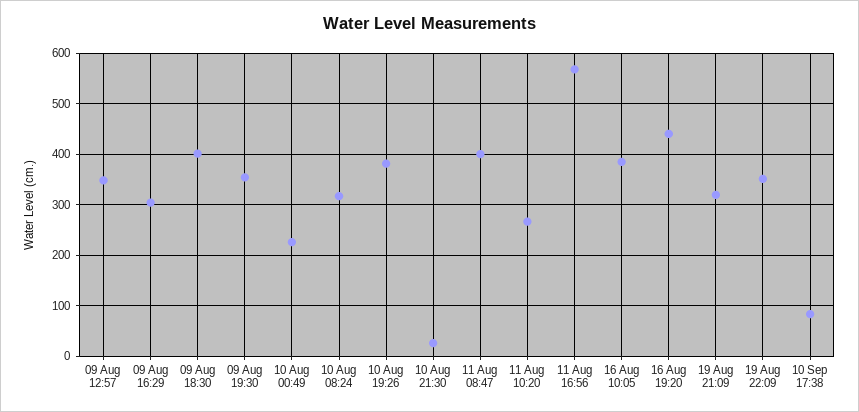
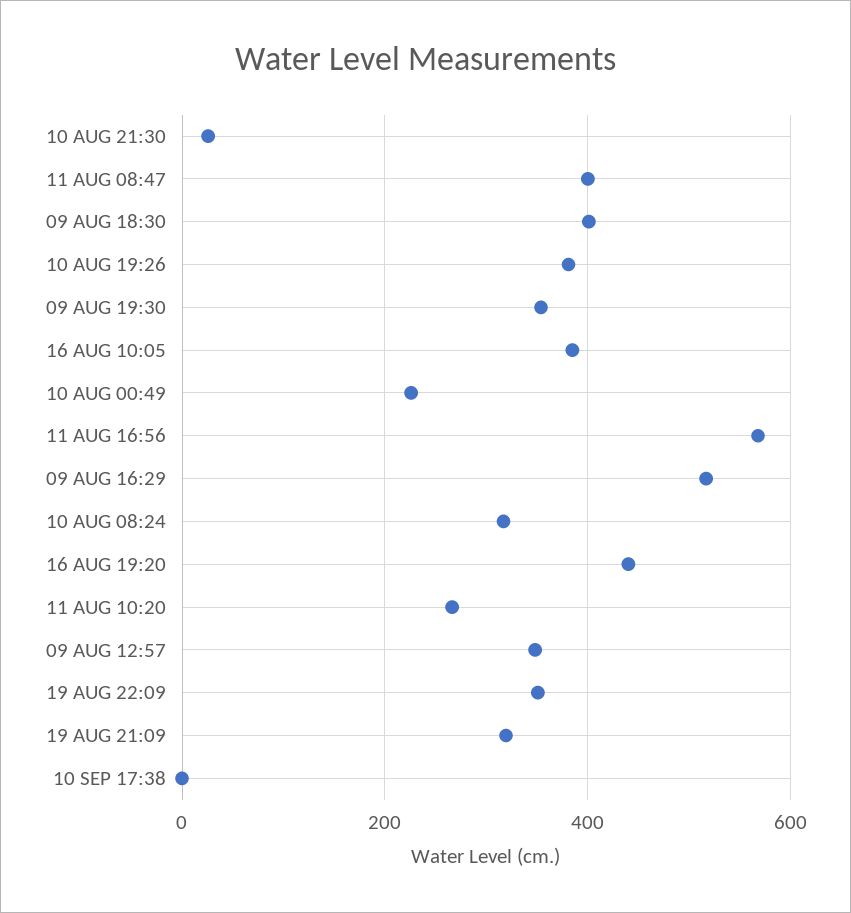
09 Aug 16:29: 300 -> 520
10 Sep 17:38: 80 -> 0

